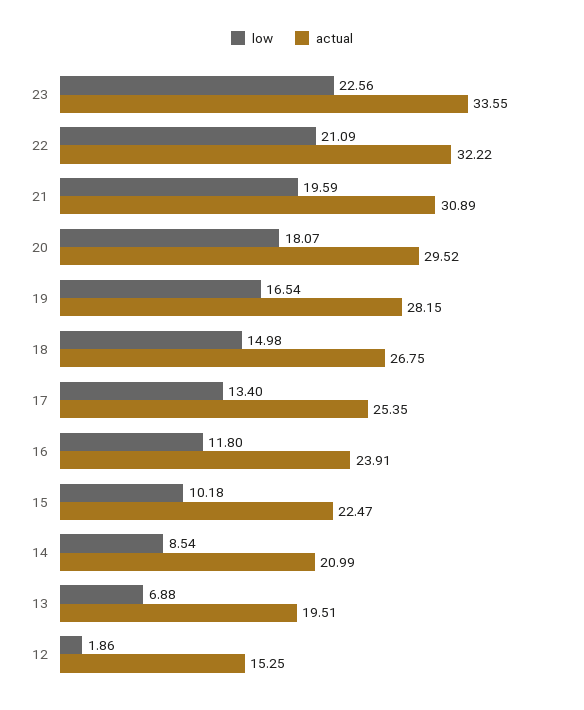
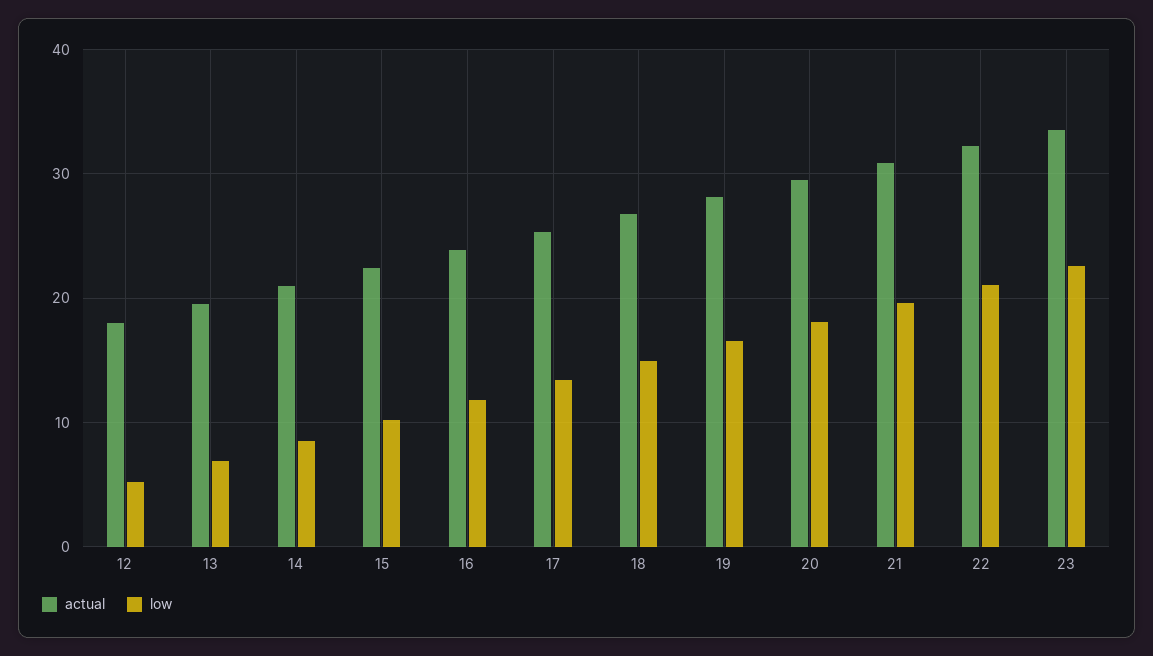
low, 12: 1.86 -> 5
actual, 12: 15.25 -> 18

